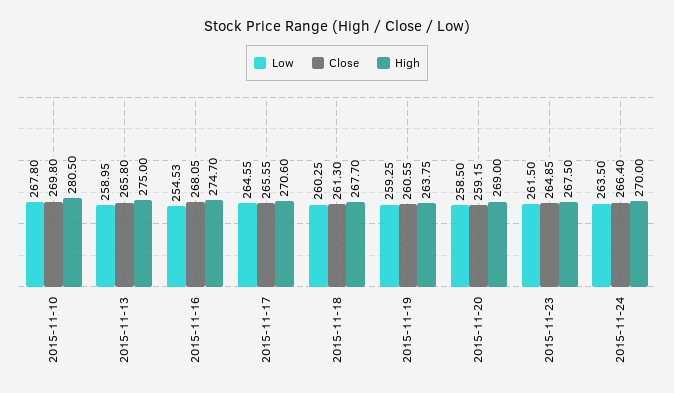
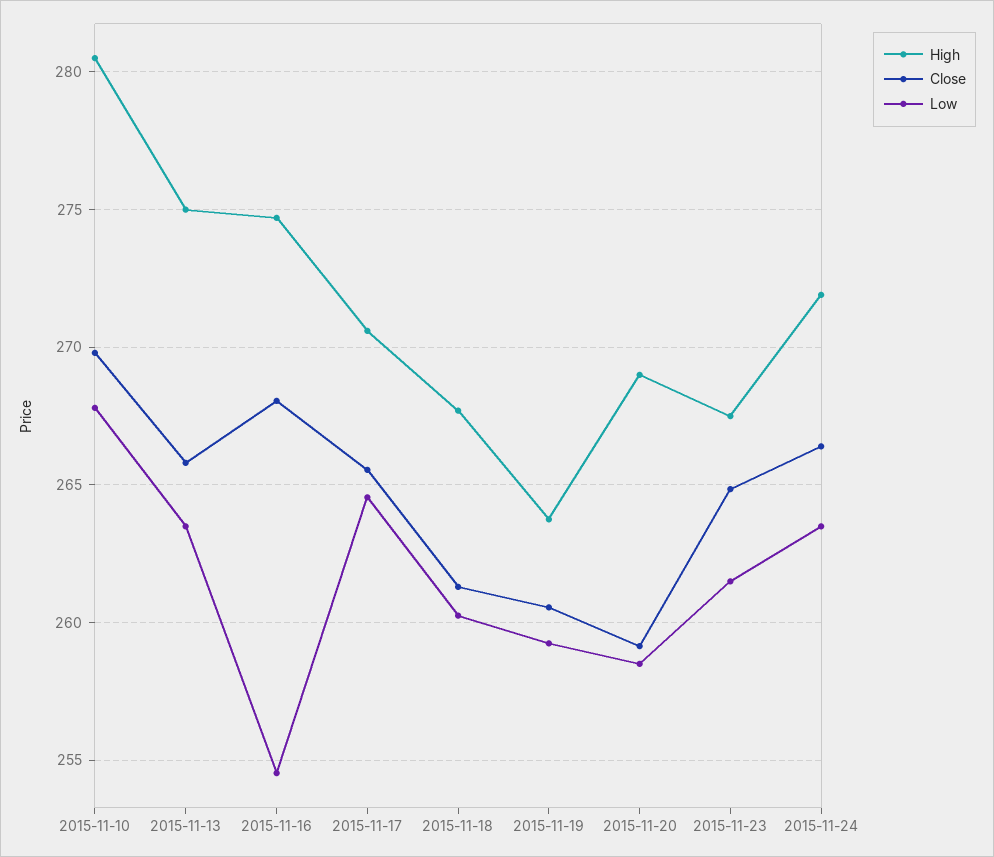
Low, 2015-11-13: 258.95 -> 263.5
High, 2015-11-24: 270 -> 272

